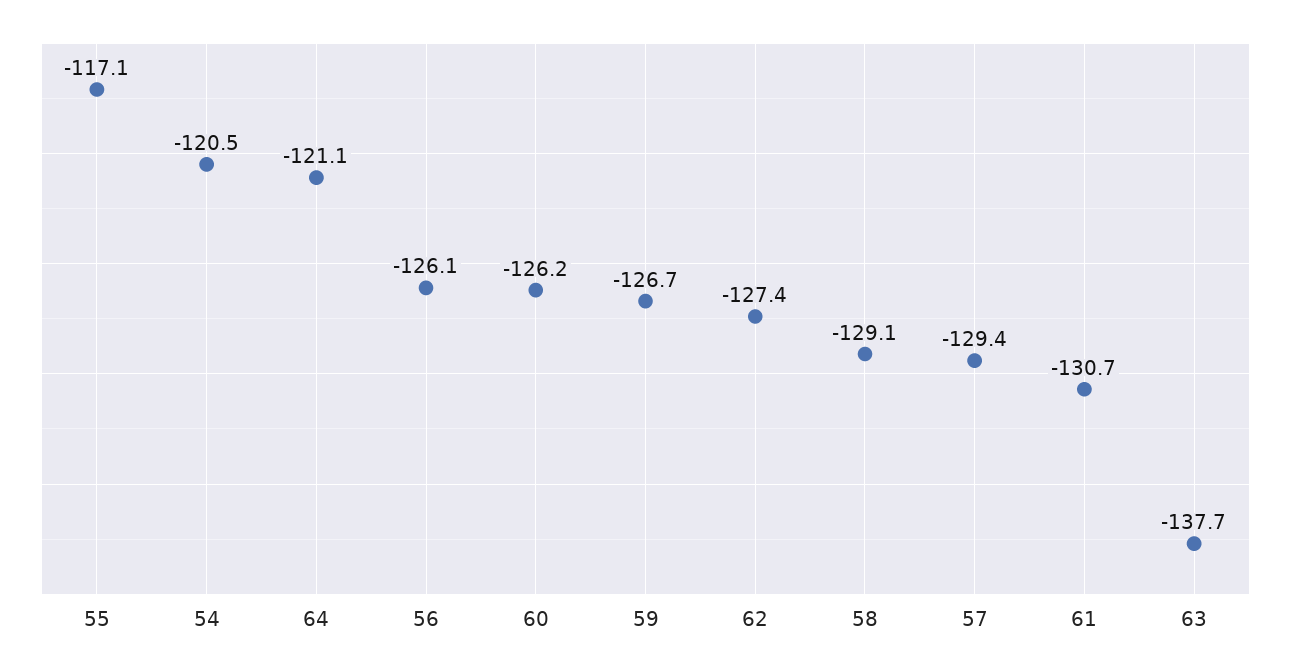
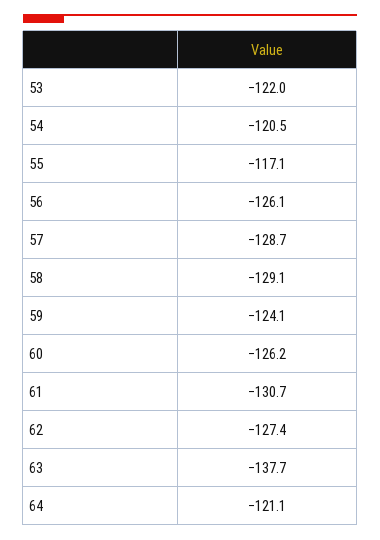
59: -126.7 -> -124.1
57: -129.4 -> -128.7
53: none -> -122

